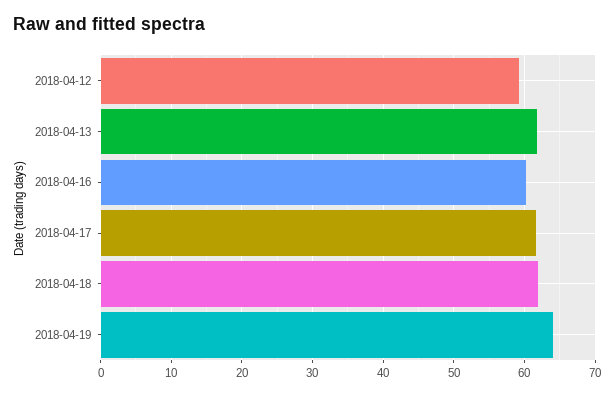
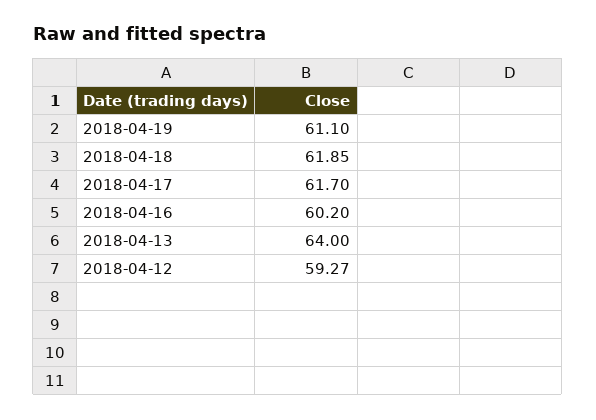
2018-04-13: 62 -> 64
2018-04-19: 64 -> 61.1

